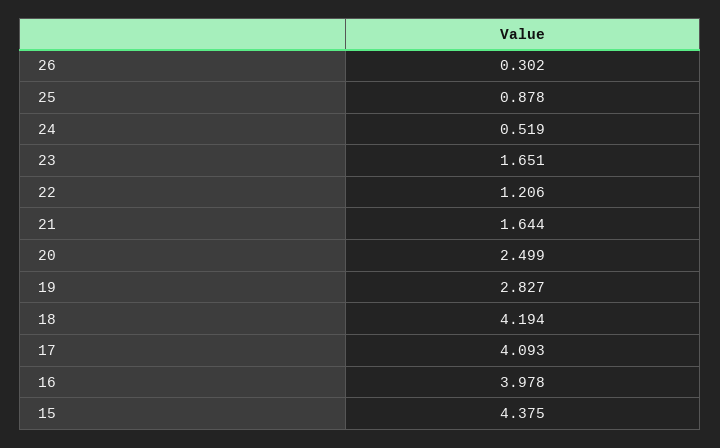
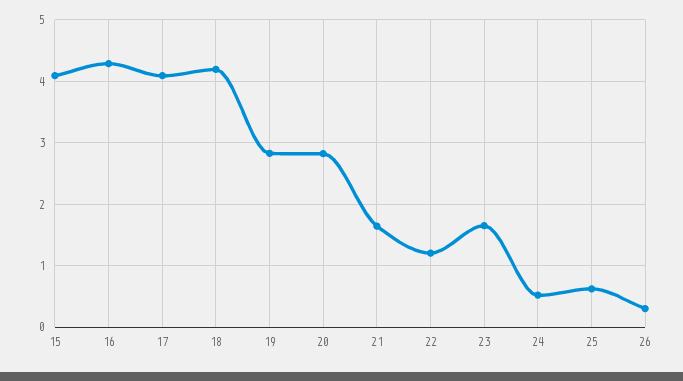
25: 0.878 -> 0.6
20: 2.499 -> 2.8
16: 3.978 -> 4.3
15: 4.375 -> 4.1

